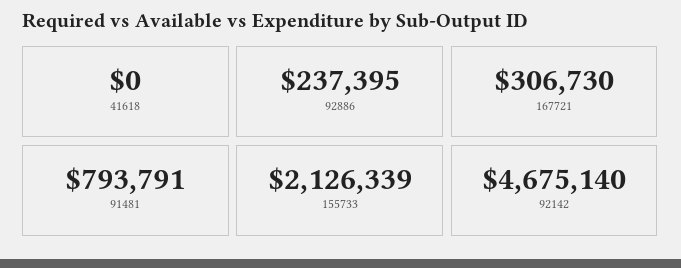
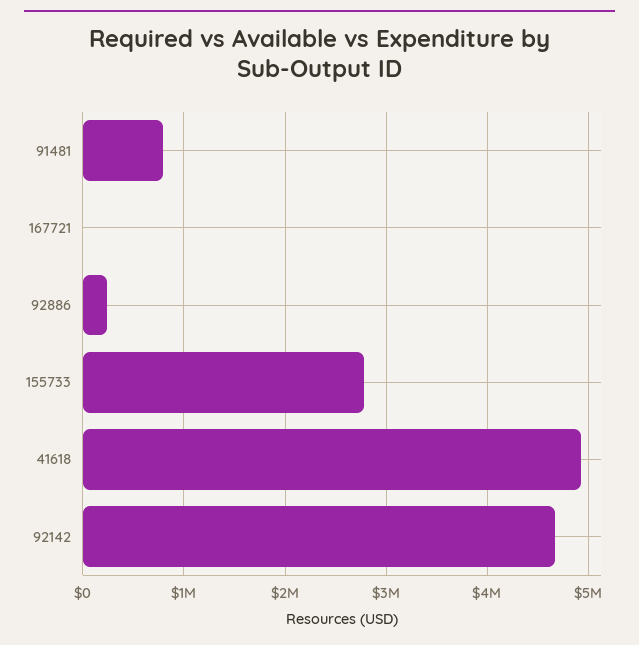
41618: 0 -> 4900000
167721: 306730 -> 0
155733: 2126339 -> 2800000

